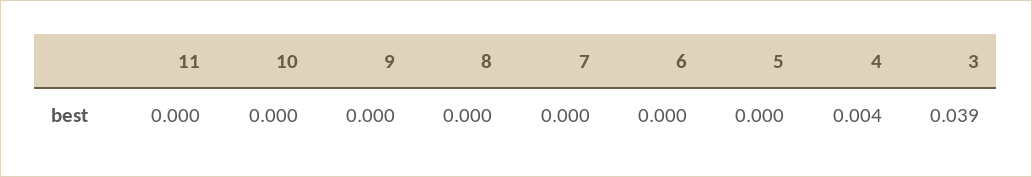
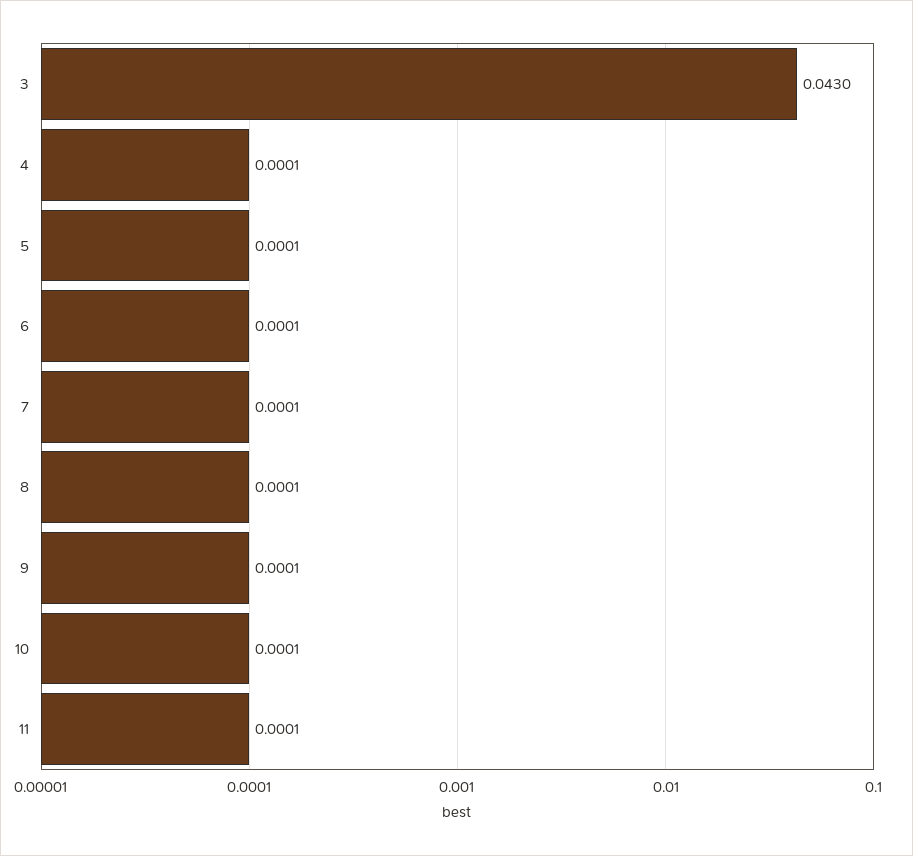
4: 0.004 -> 0.0001
3: 0.039 -> 0.043

